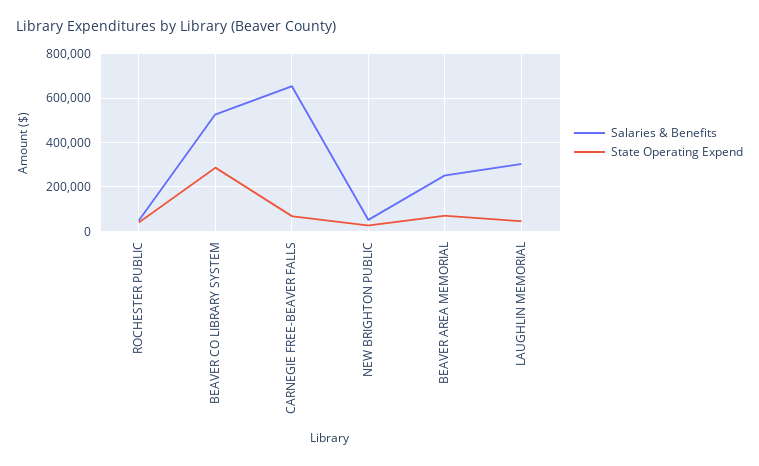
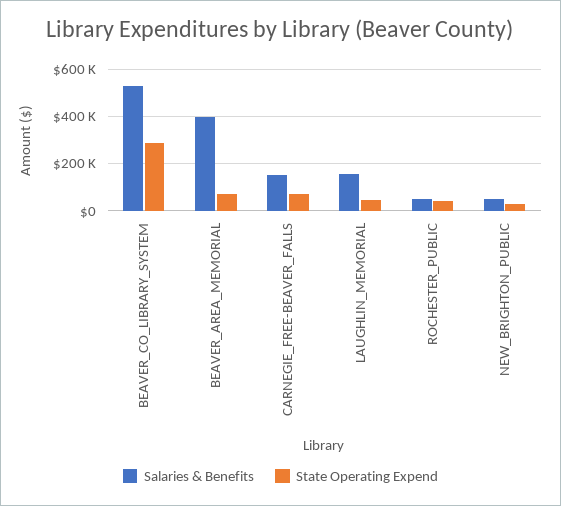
Salaries & Benefits, CARNEGIE FREE-BEAVER FALLS: 650000 -> 150000
Salaries & Benefits, BEAVER AREA MEMORIAL: 250000 -> 400000
Salaries & Benefits, LAUGHLIN MEMORIAL: 300000 -> 150000

